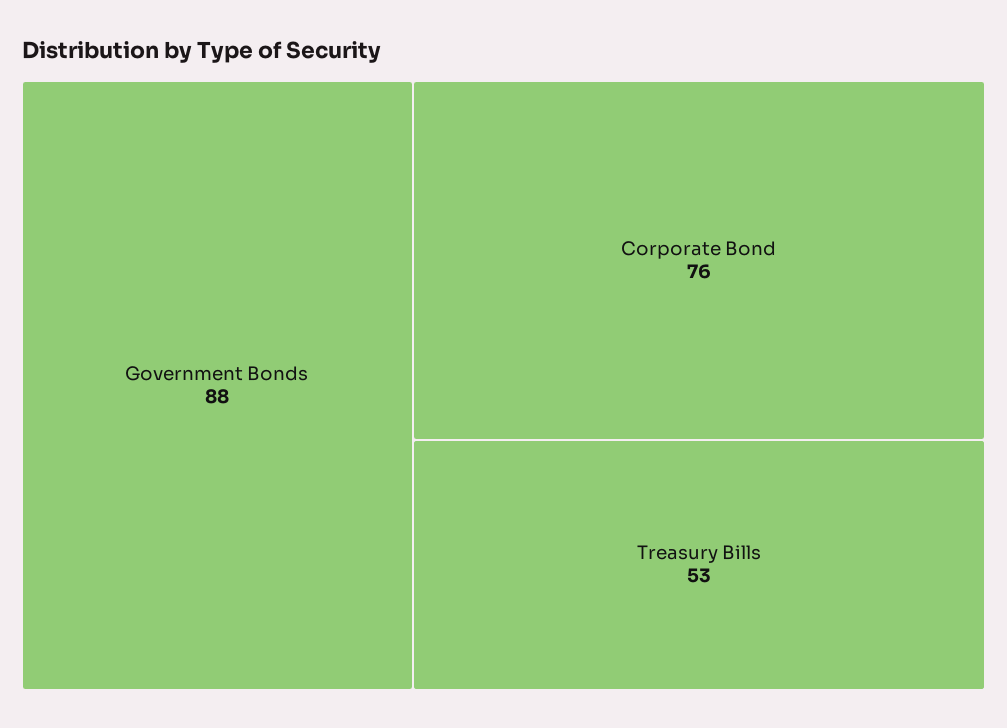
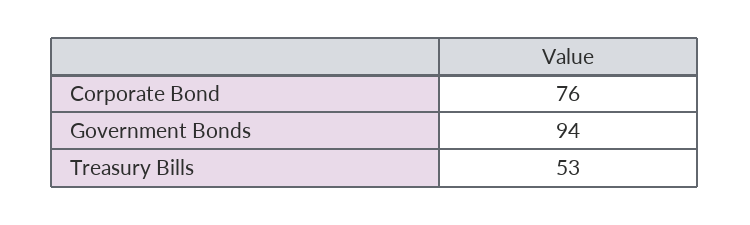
Government Bonds: 88 -> 94

